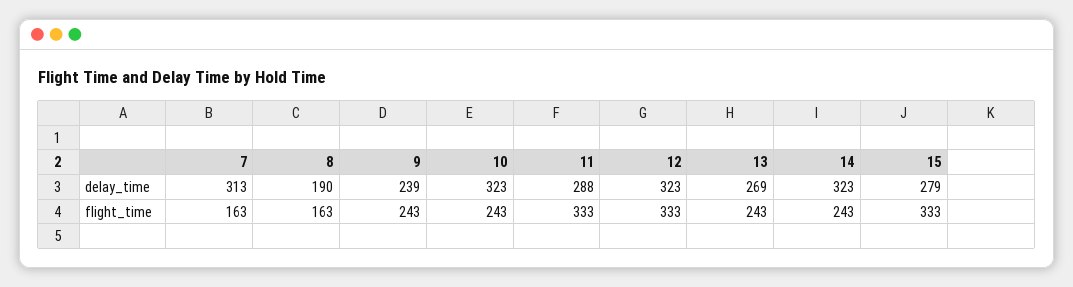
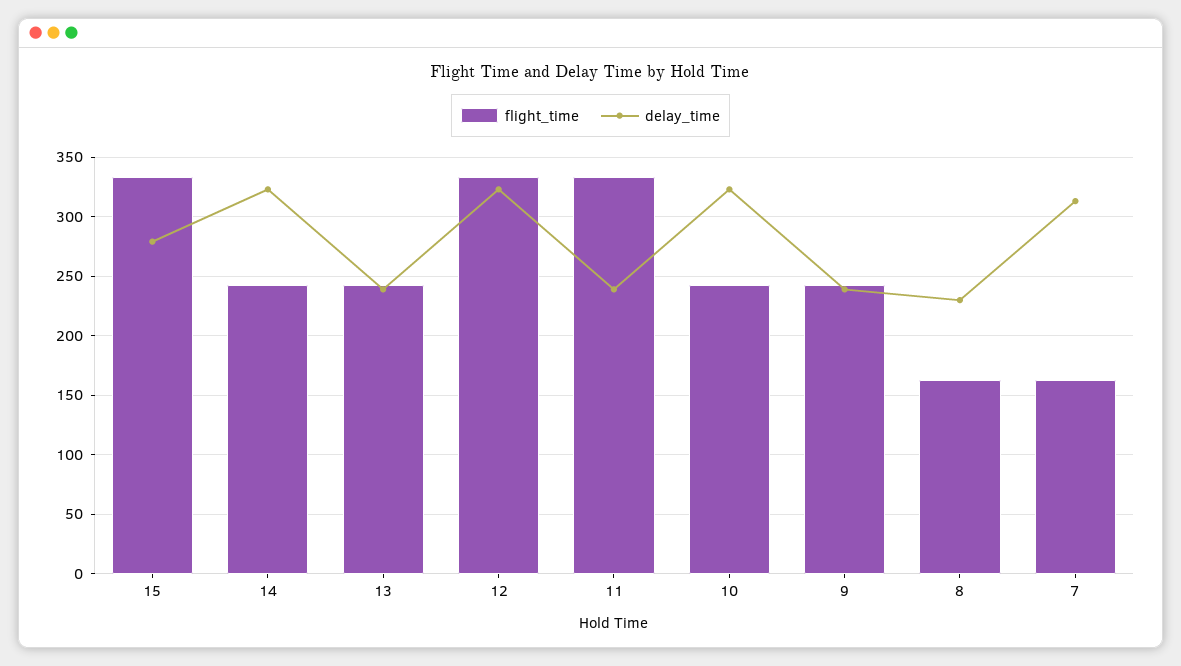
delay_time, 8: 190 -> 230
delay_time, 11: 288 -> 240
delay_time, 13: 269 -> 240

